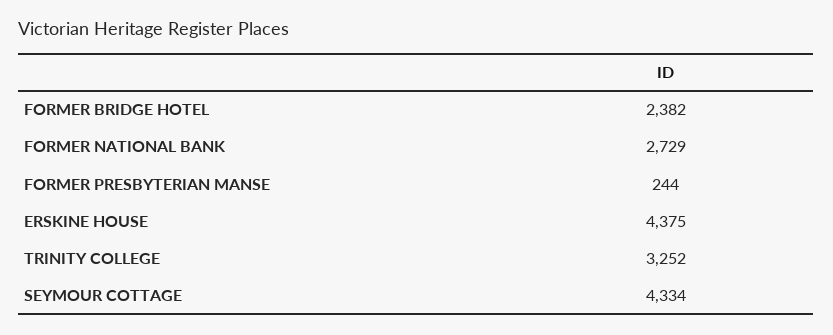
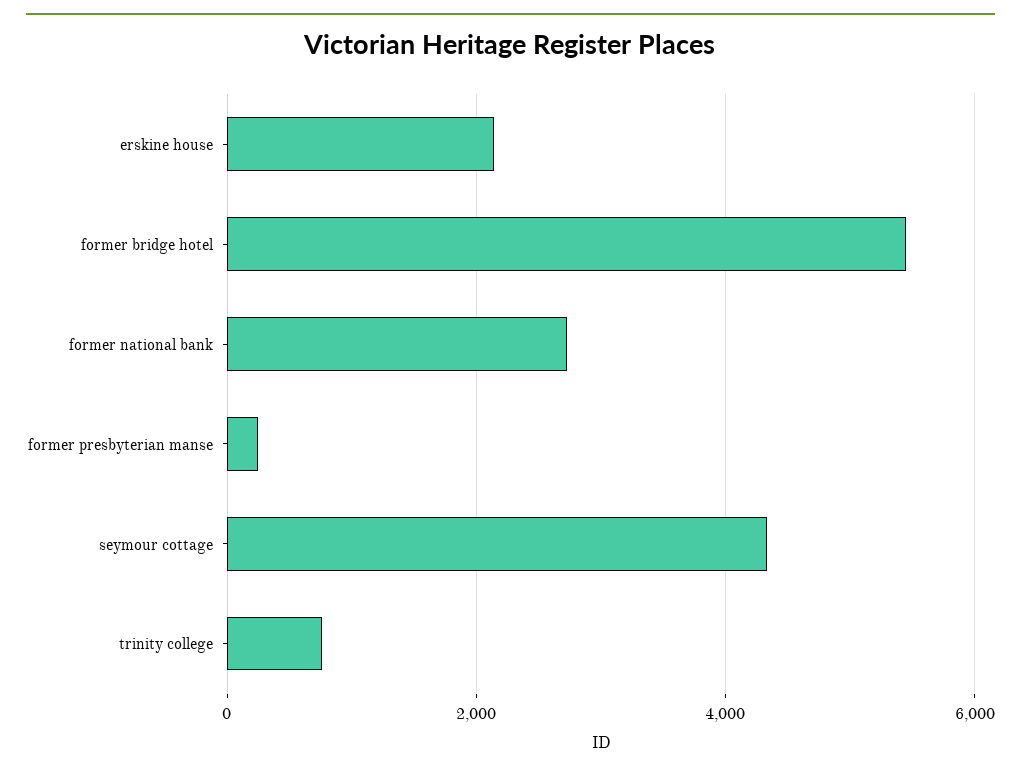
FORMER BRIDGE HOTEL: 2382 -> 5400
ERSKINE HOUSE: 4375 -> 2200
TRINITY COLLEGE: 3252 -> 800

